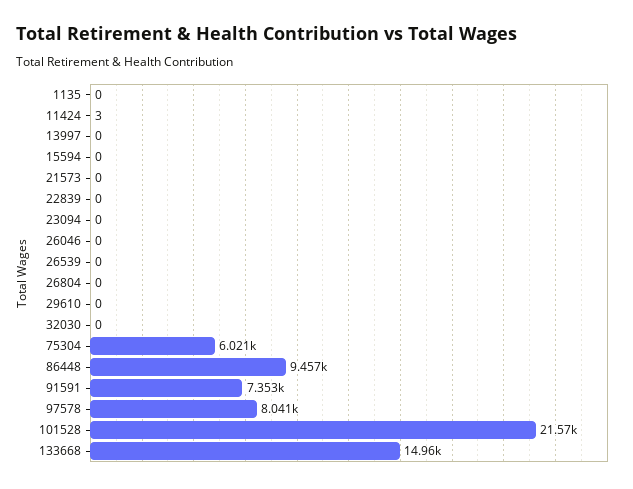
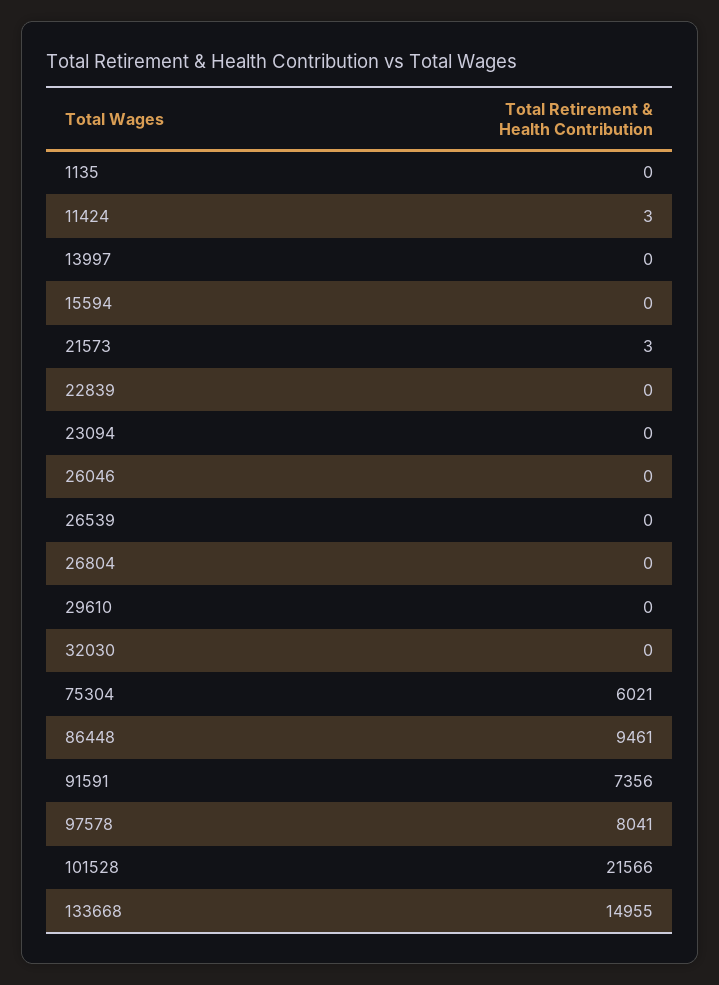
21573: 0 -> 3
86448: 9457 -> 9461
91591: 7353 -> 7356

